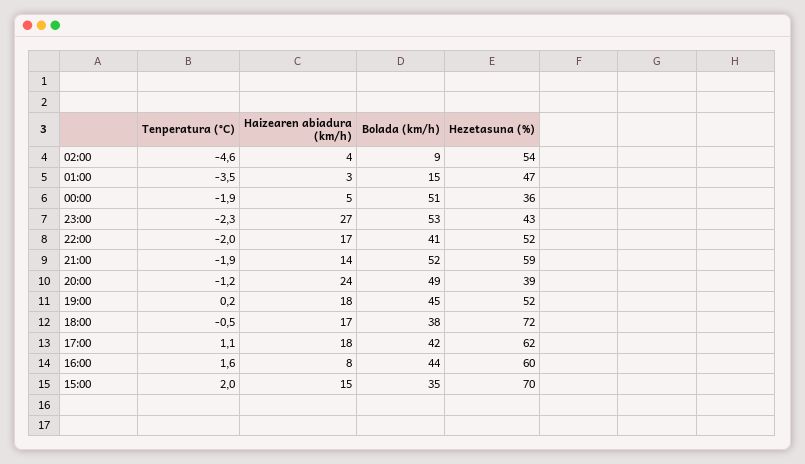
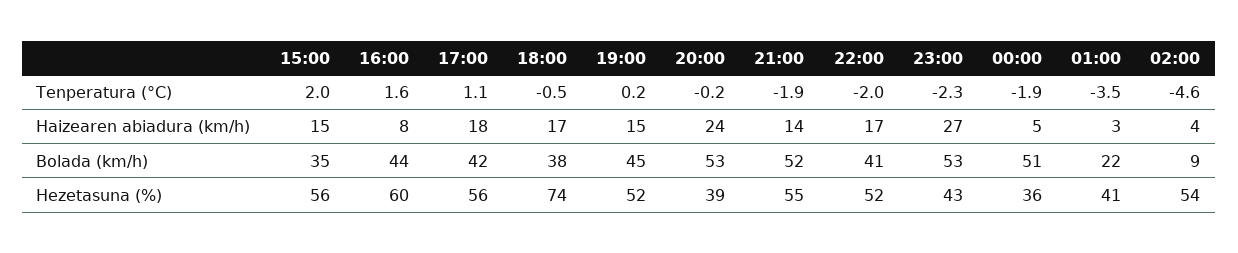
Bolada (km/h), 01:00: 15 -> 22
Hezetasuna (%), 01:00: 47 -> 41
Hezetasuna (%), 21:00: 59 -> 55
Tenperatura (°C), 20:00: -1.2 -> -0.2
Bolada (km/h), 20:00: 49 -> 53
Haizearen abiadura (km/h), 19:00: 18 -> 15
Hezetasuna (%), 18:00: 72 -> 74
Hezetasuna (%), 17:00: 62 -> 56
Hezetasuna (%), 15:00: 70 -> 56

